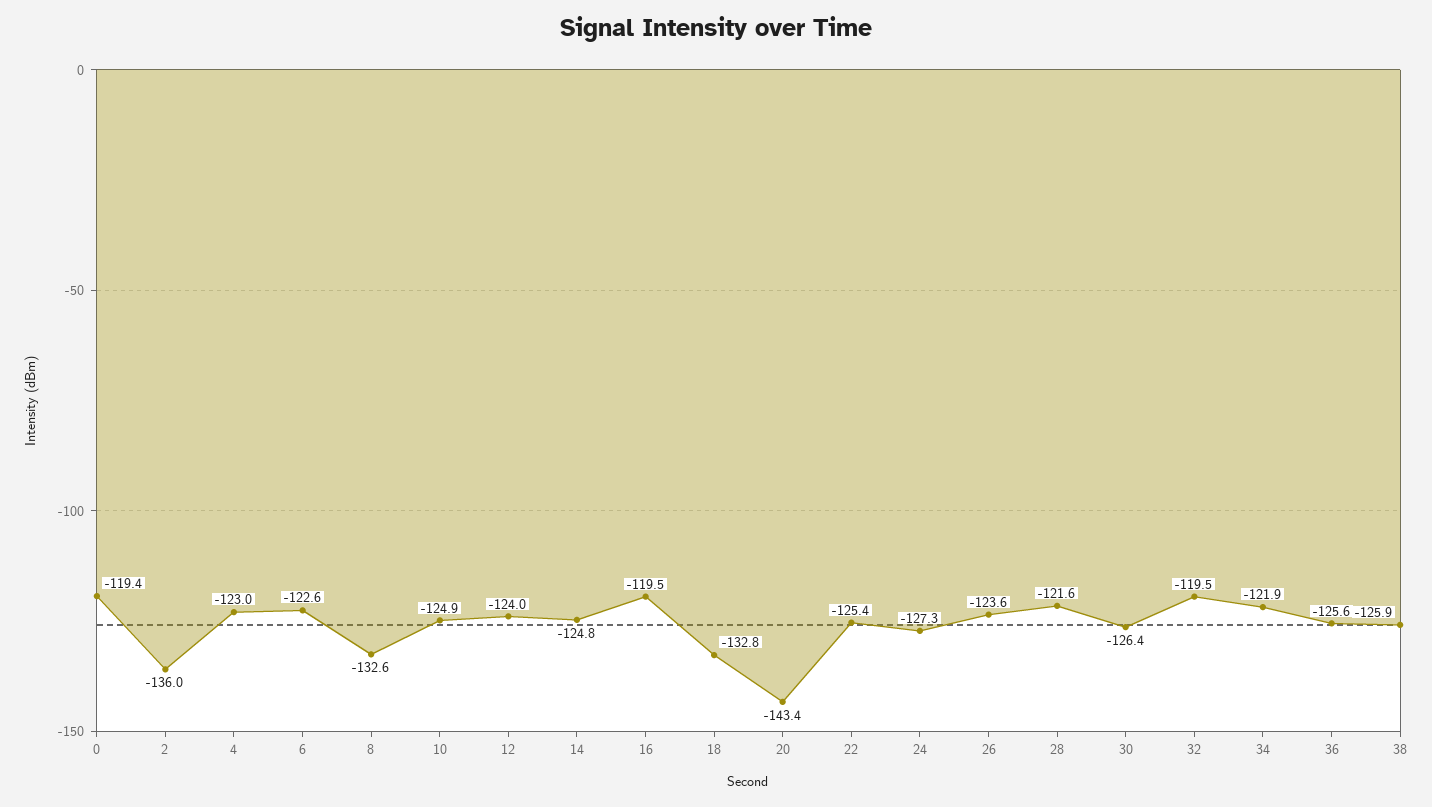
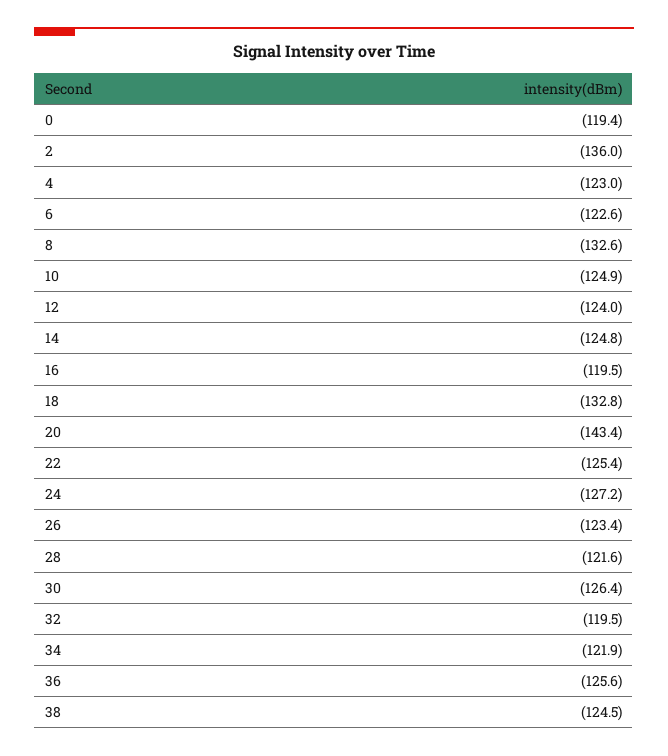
24: -127.3 -> -127.2
26: -123.6 -> -123.4
38: -125.9 -> -124.5

